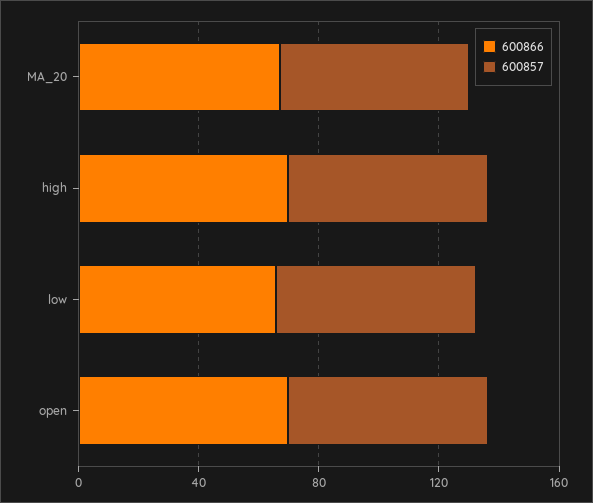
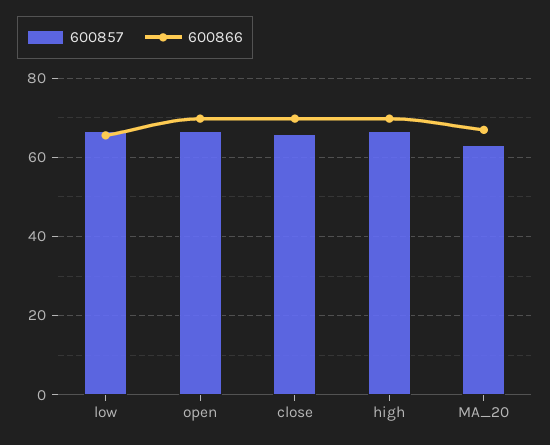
600857, close: none -> 66
600866, close: none -> 70

